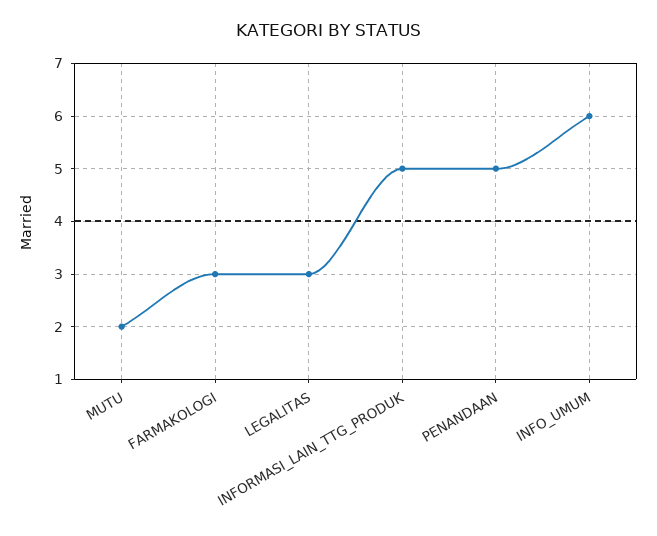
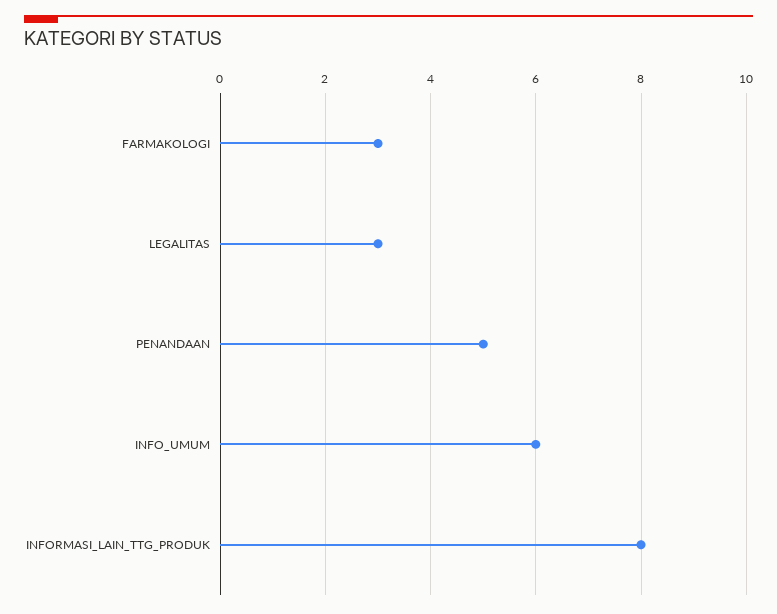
MUTU: 2 -> none
INFORMASI_LAIN_TTG_PRODUK: 5 -> 8

